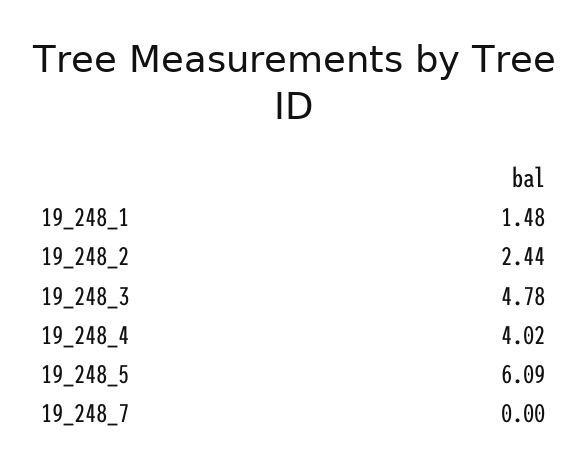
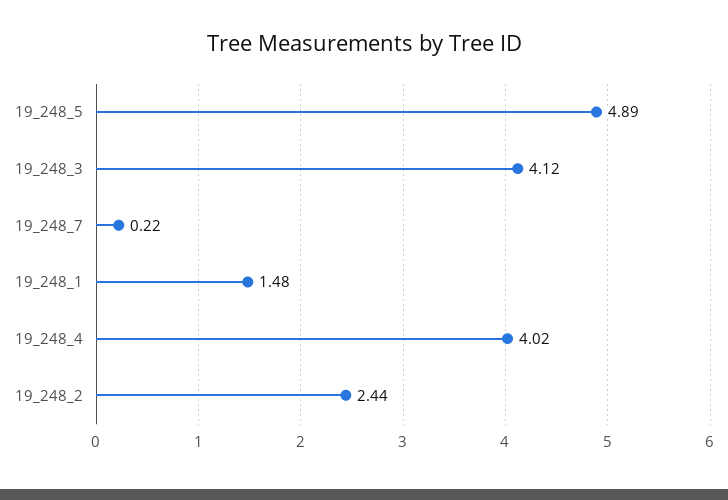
19_248_3: 4.78 -> 4.12
19_248_5: 6.09 -> 4.89
19_248_7: 0 -> 0.22

